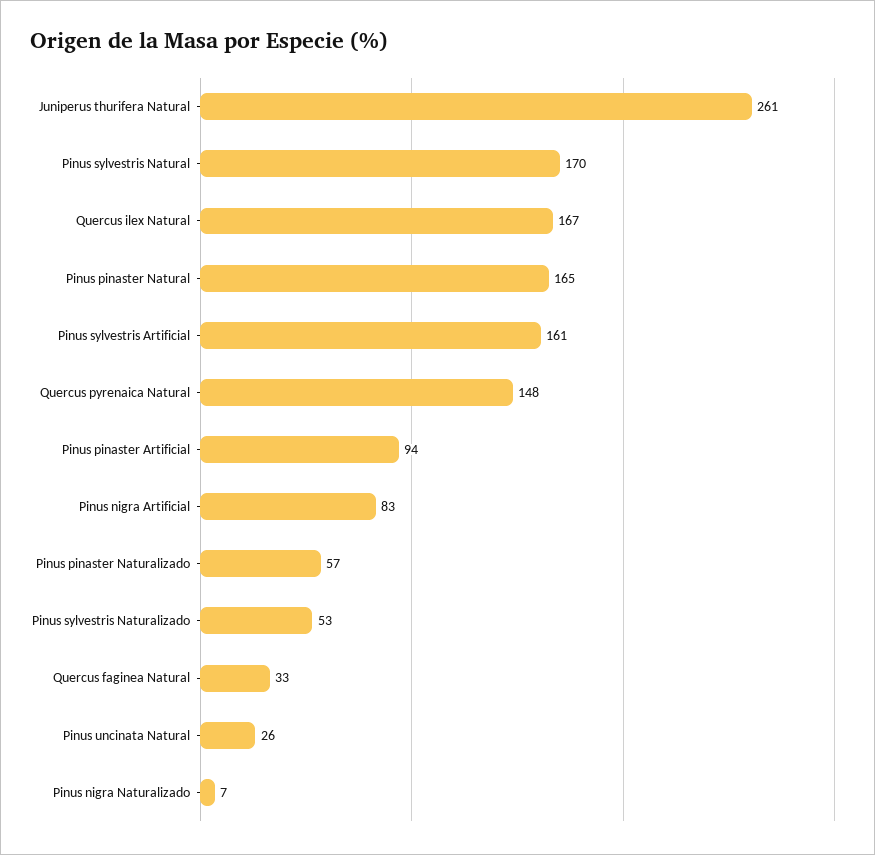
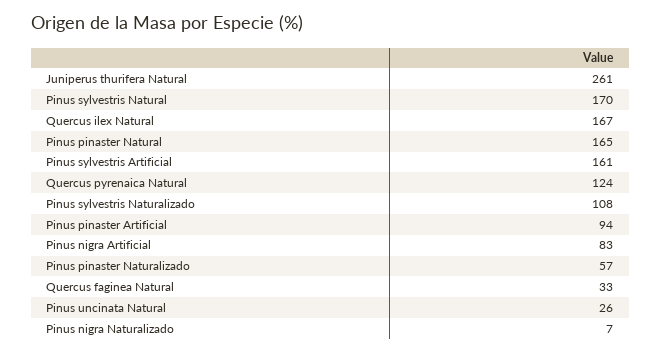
Quercus pyrenaica Natural: 148 -> 124
Pinus sylvestris Naturalizado: 53 -> 108

